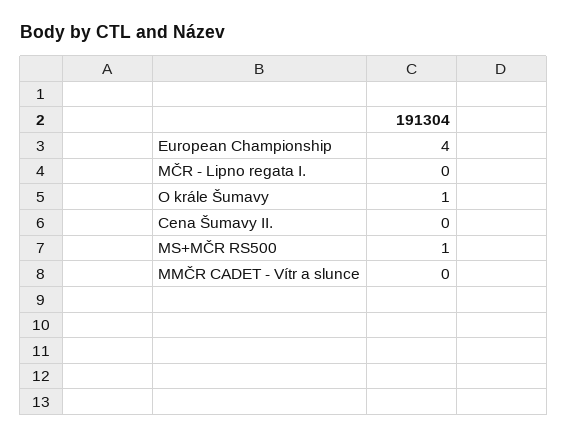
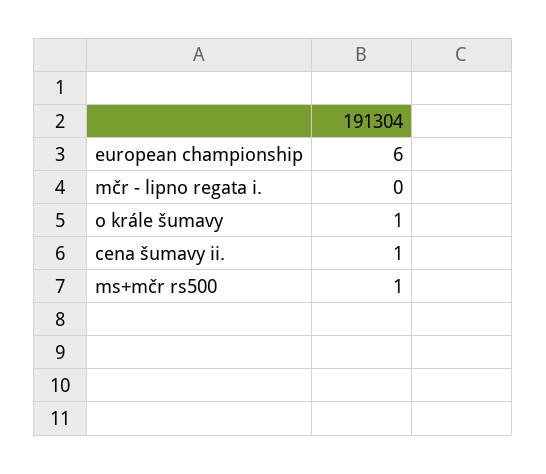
European Championship: 4 -> 6
Cena Šumavy II.: 0 -> 1
MMČR CADET - Vítr a slunce: 0 -> none

